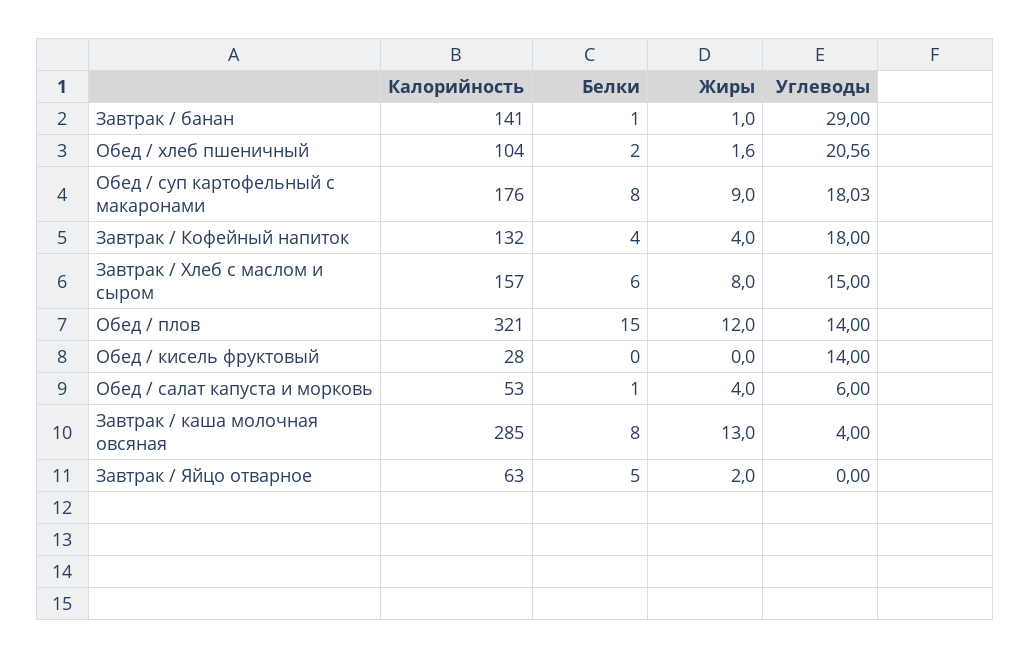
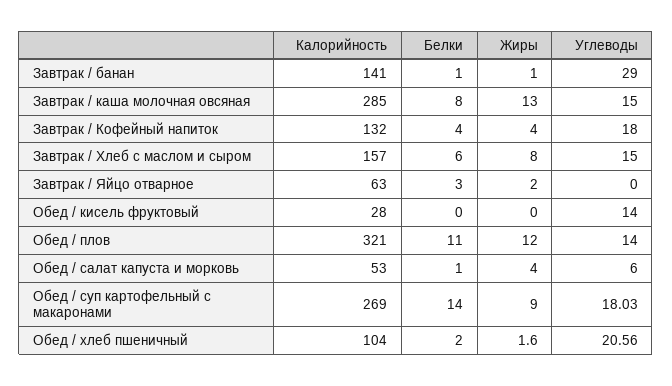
Калорийность, Обед / суп картофельный с макаронами: 176 -> 269
Белки, Обед / суп картофельный с макаронами: 8 -> 14
Белки, Обед / плов: 15 -> 11
Углеводы, Завтрак / каша молочная овсяная: 4 -> 15
Белки, Завтрак / Яйцо отварное: 5 -> 3

